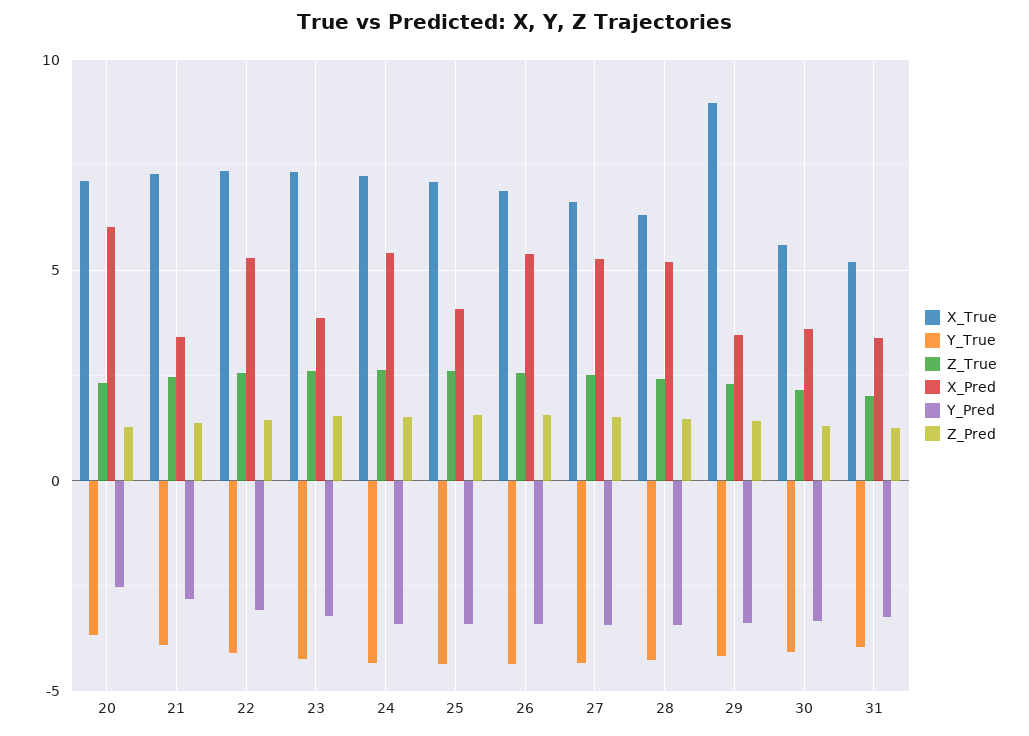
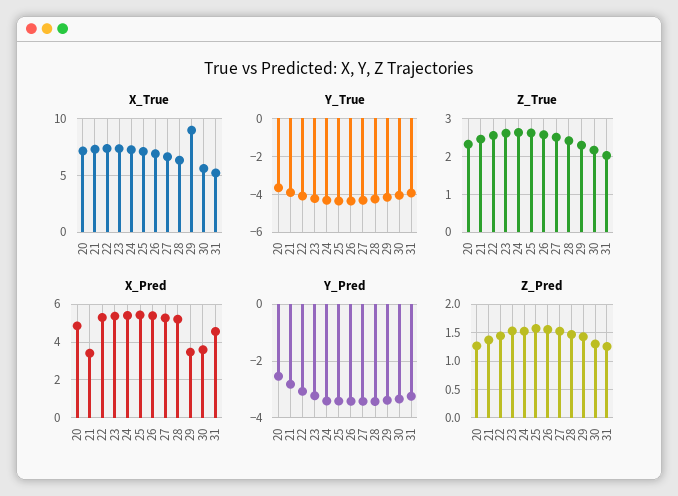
X_Pred, 20: 6 -> 5
X_Pred, 23: 4 -> 5.5
X_Pred, 25: 4 -> 5.5
X_Pred, 31: 3.5 -> 4.5

